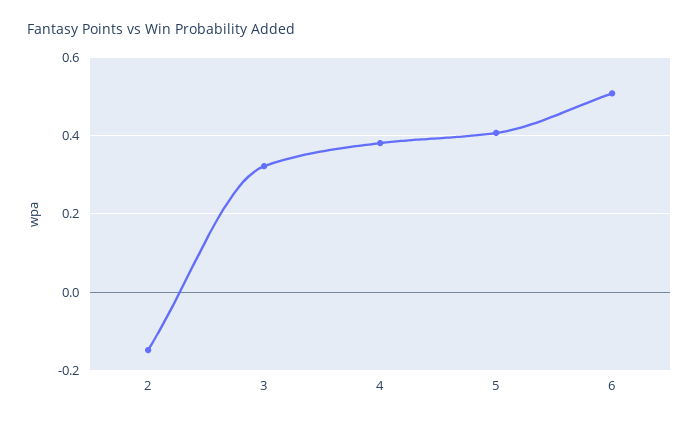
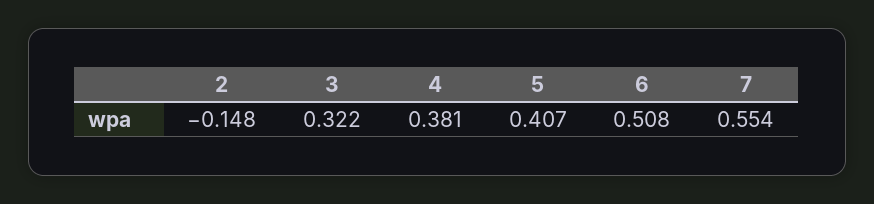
7: none -> 0.554

